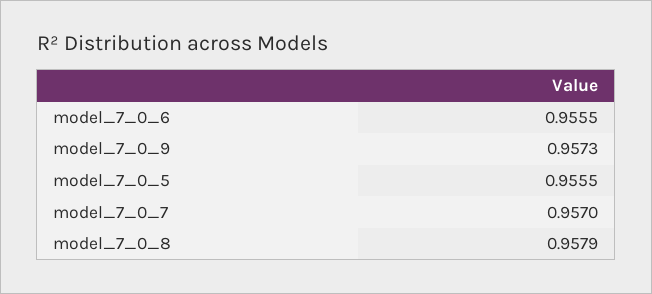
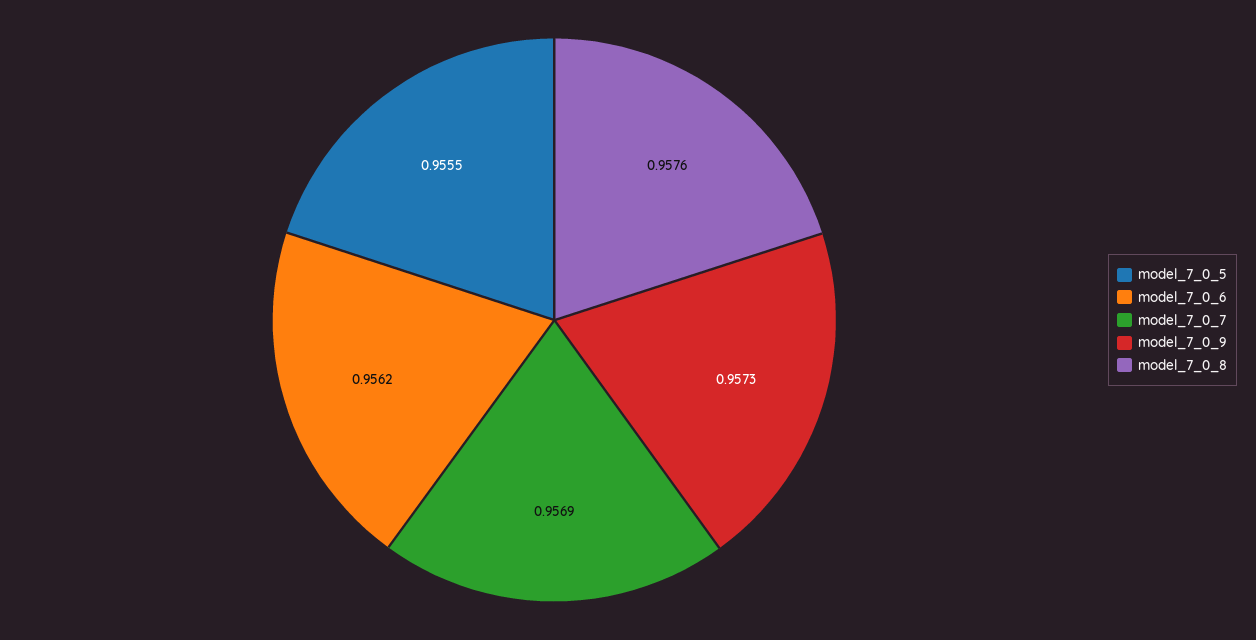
model_7_0_6: 0.9555 -> 0.9562
model_7_0_7: 0.957 -> 0.9569
model_7_0_8: 0.9579 -> 0.9576

